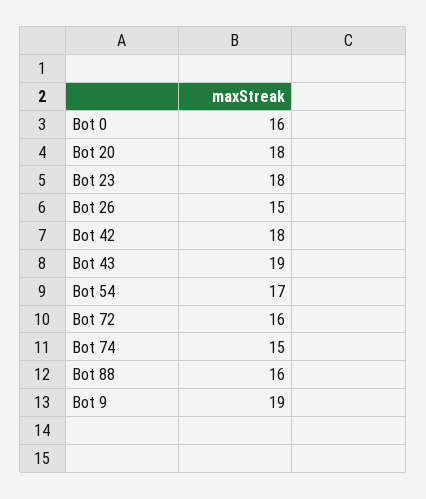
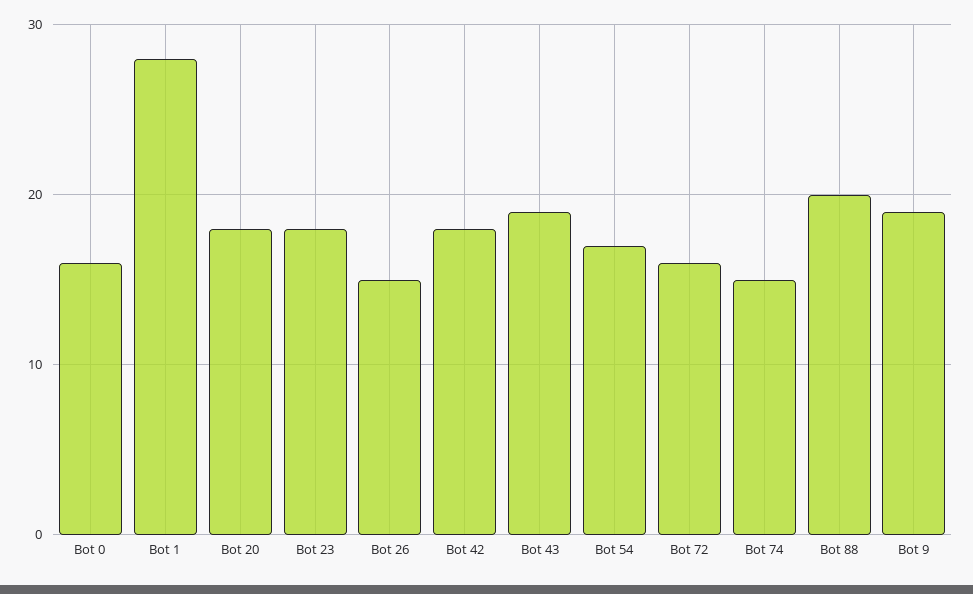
Bot 88: 16 -> 20
Bot 1: none -> 28

